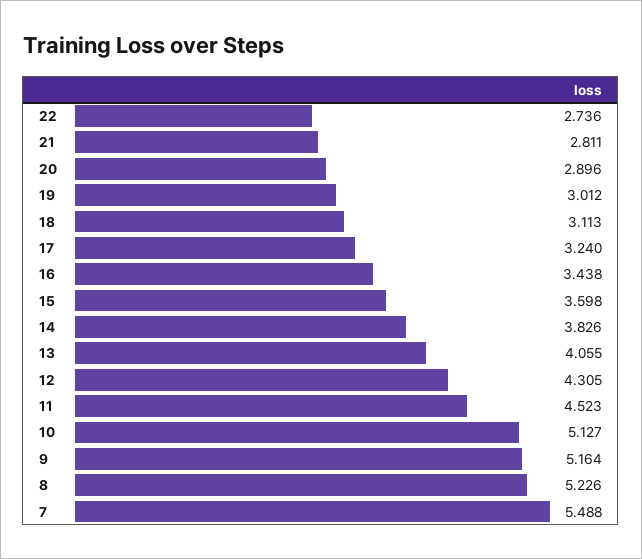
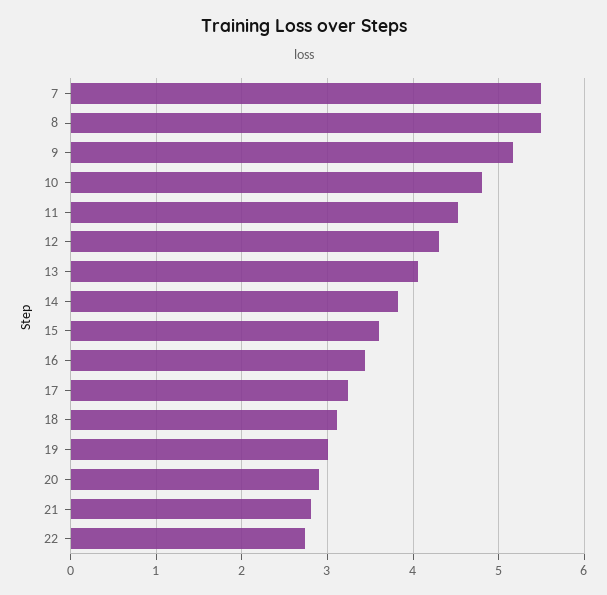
10: 5.127 -> 4.8
8: 5.226 -> 5.5

